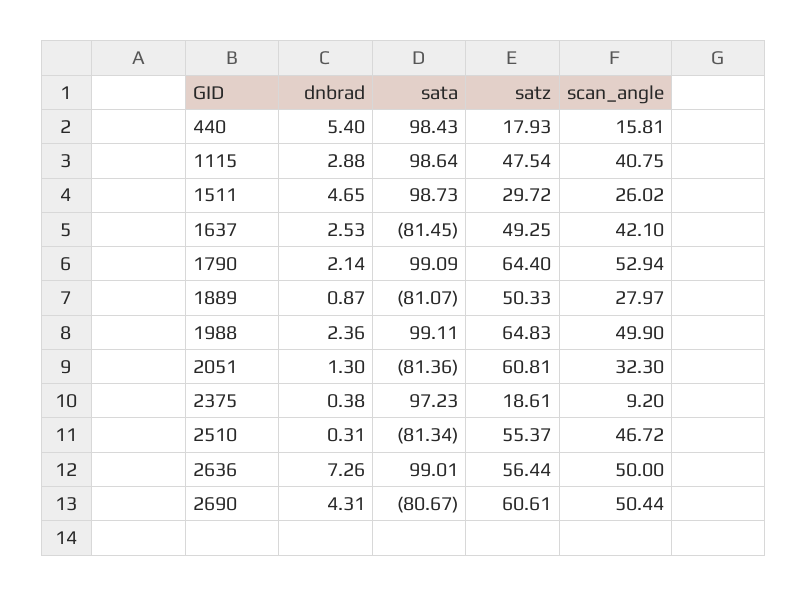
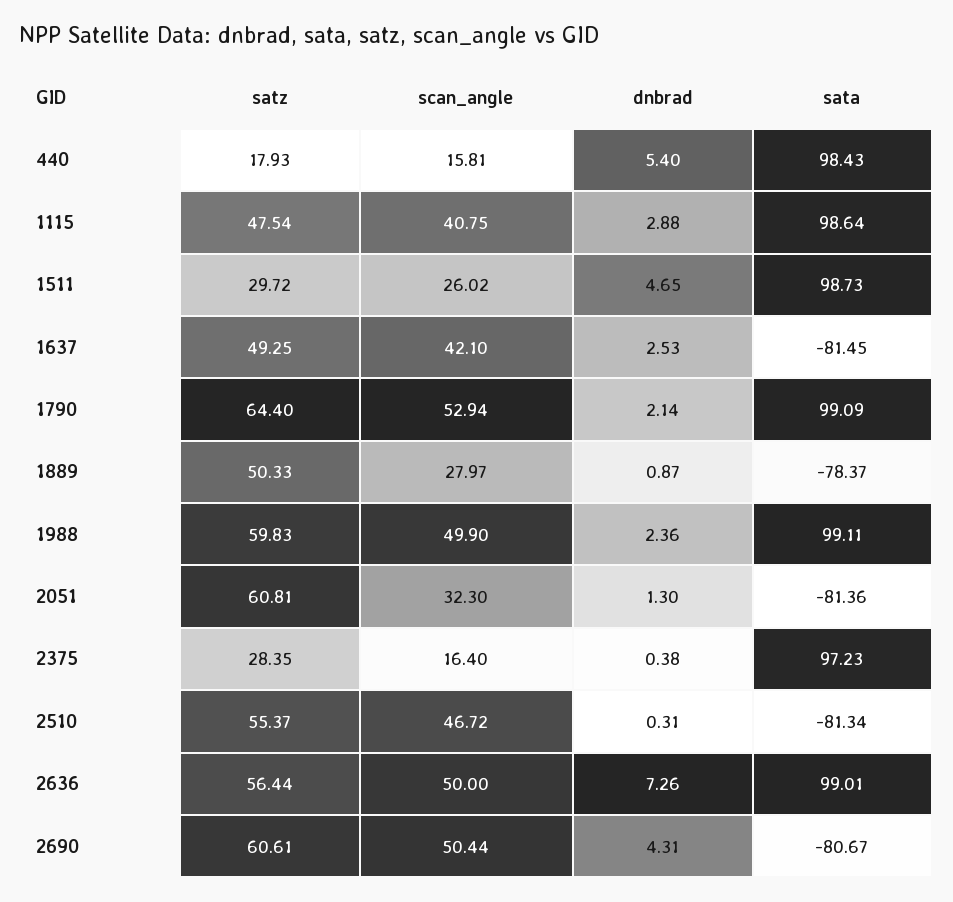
sata, 1889: -81.07 -> -78.37
satz, 1988: 64.83 -> 59.83
satz, 2375: 18.61 -> 28.35
scan_angle, 2375: 9.2 -> 16.4

